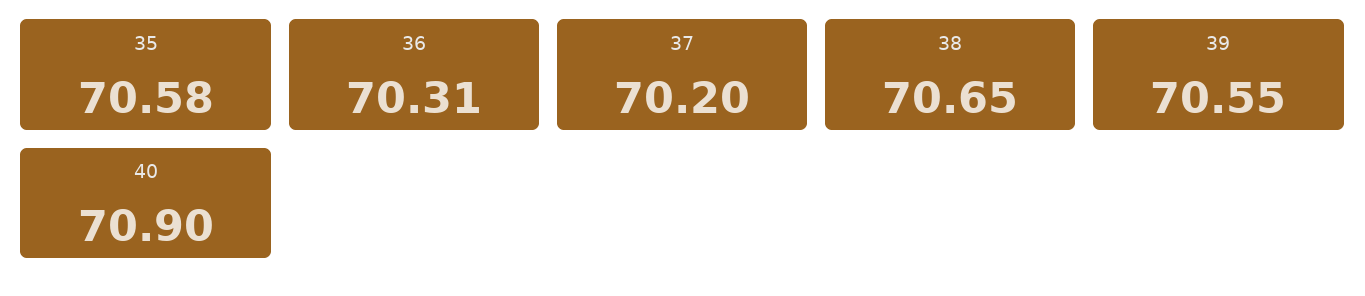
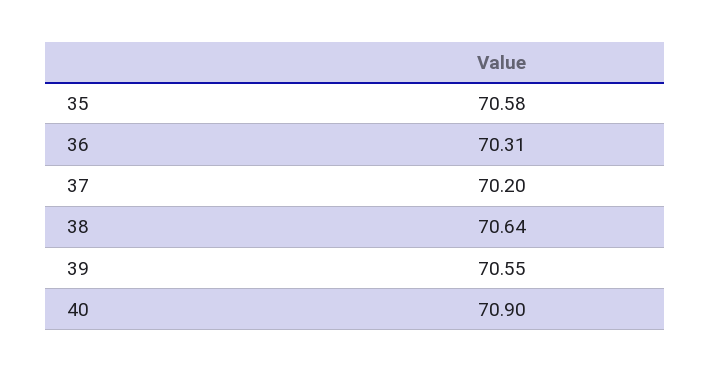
38: 70.65 -> 70.64

